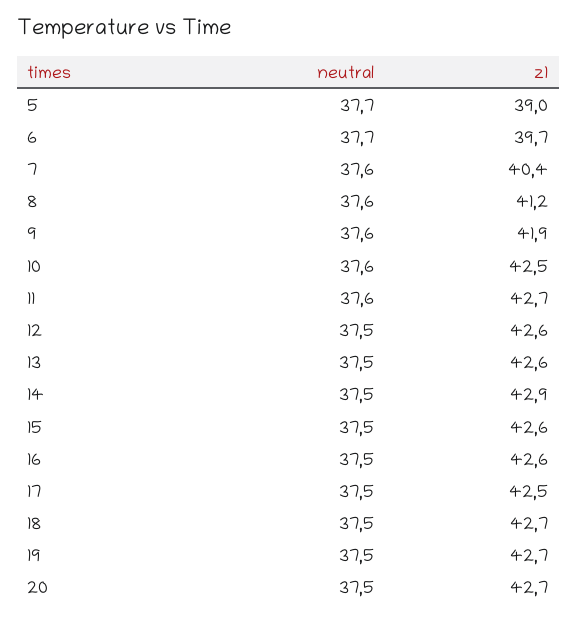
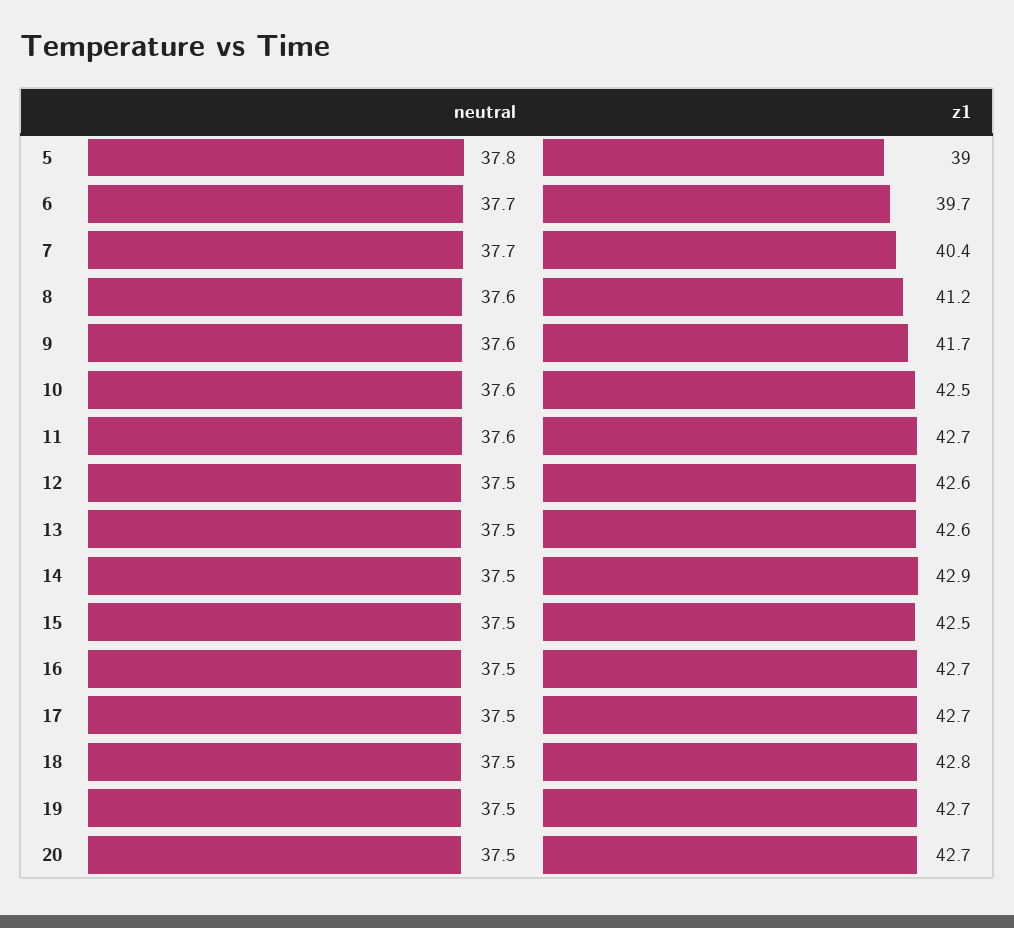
neutral, 5: 37.7 -> 37.8
neutral, 7: 37.6 -> 37.7
z1, 9: 41.9 -> 41.7
z1, 15: 42.6 -> 42.5
z1, 16: 42.6 -> 42.7
z1, 17: 42.5 -> 42.7
z1, 18: 42.7 -> 42.8

